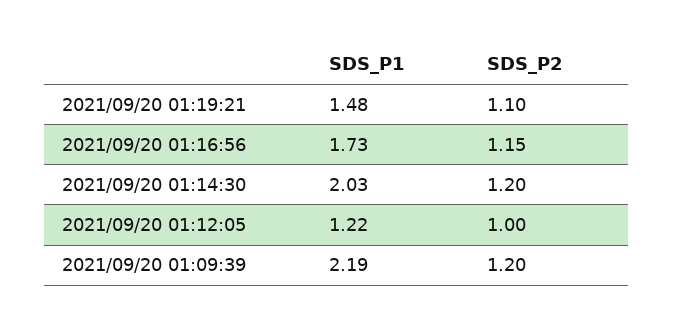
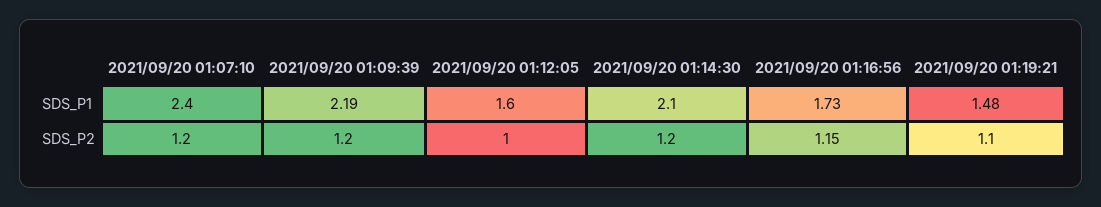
SDS_P1, 2021/09/20 01:14:30: 2.03 -> 2.1
SDS_P1, 2021/09/20 01:12:05: 1.22 -> 1.6
SDS_P1, 2021/09/20 01:07:10: none -> 2.4
SDS_P2, 2021/09/20 01:07:10: none -> 1.2

